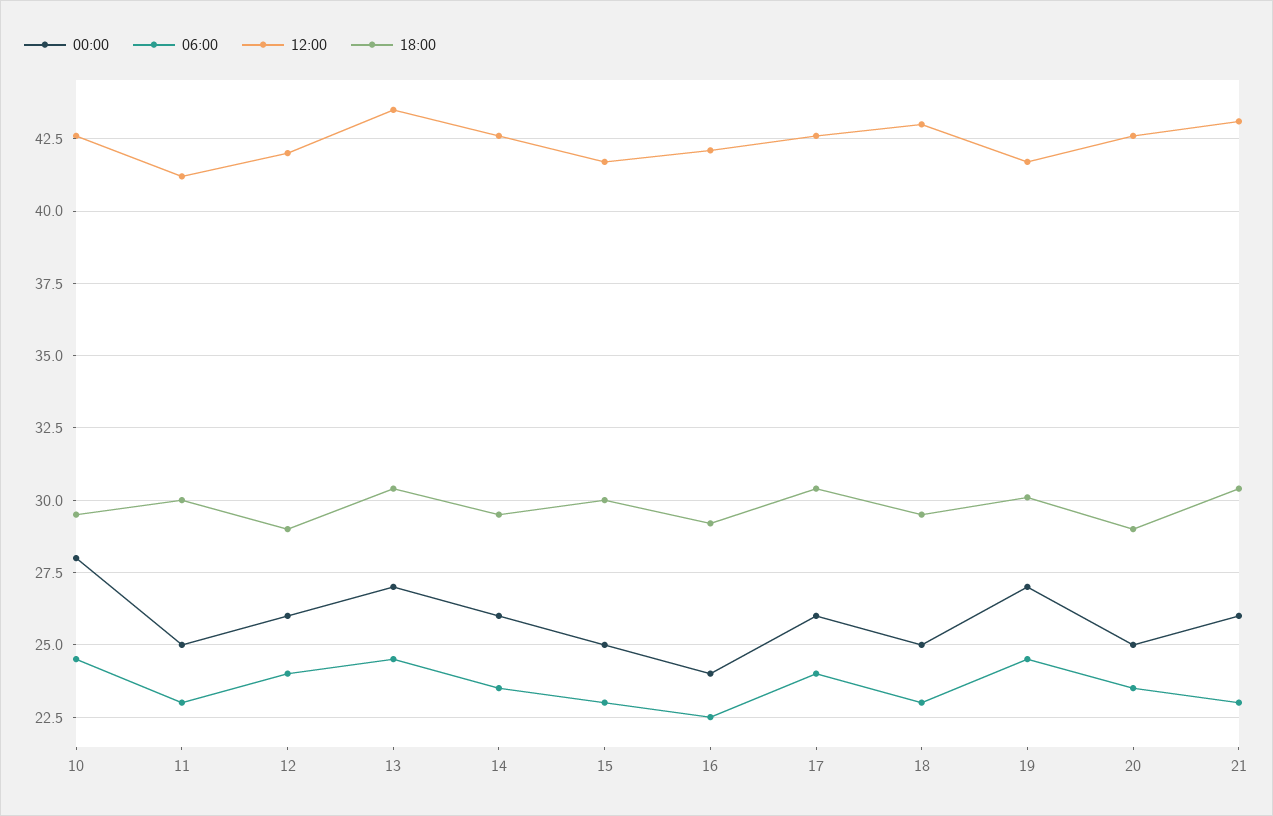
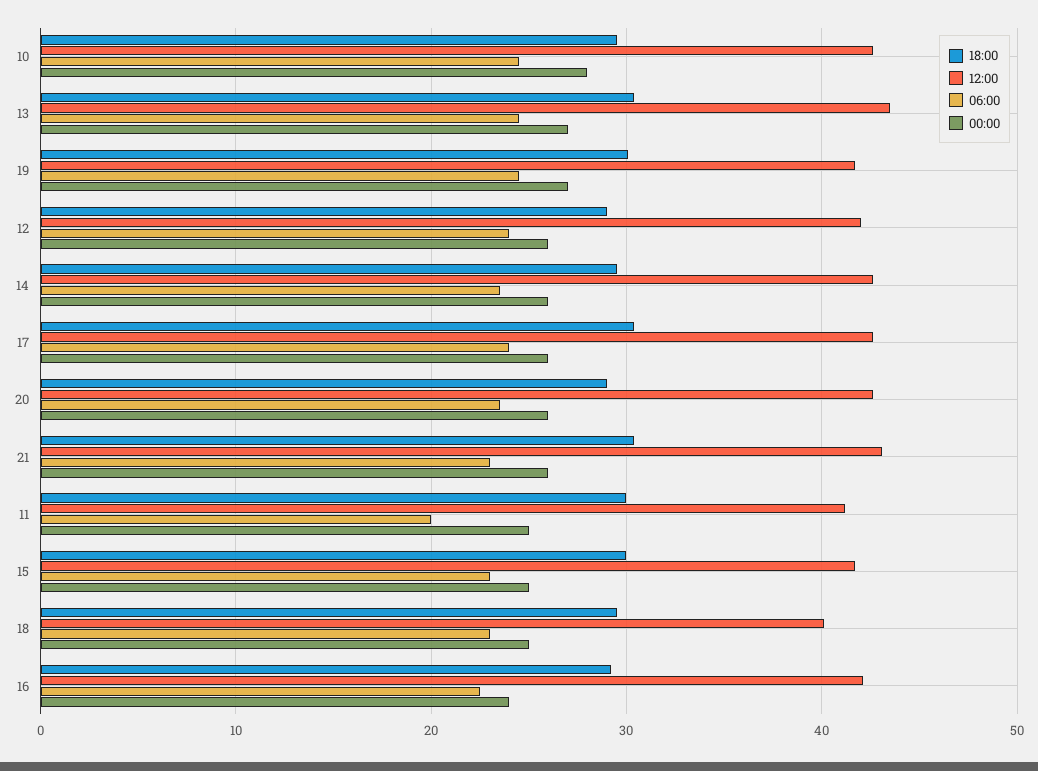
06:00, 11: 23 -> 20
12:00, 18: 43 -> 40
00:00, 20: 25 -> 26

